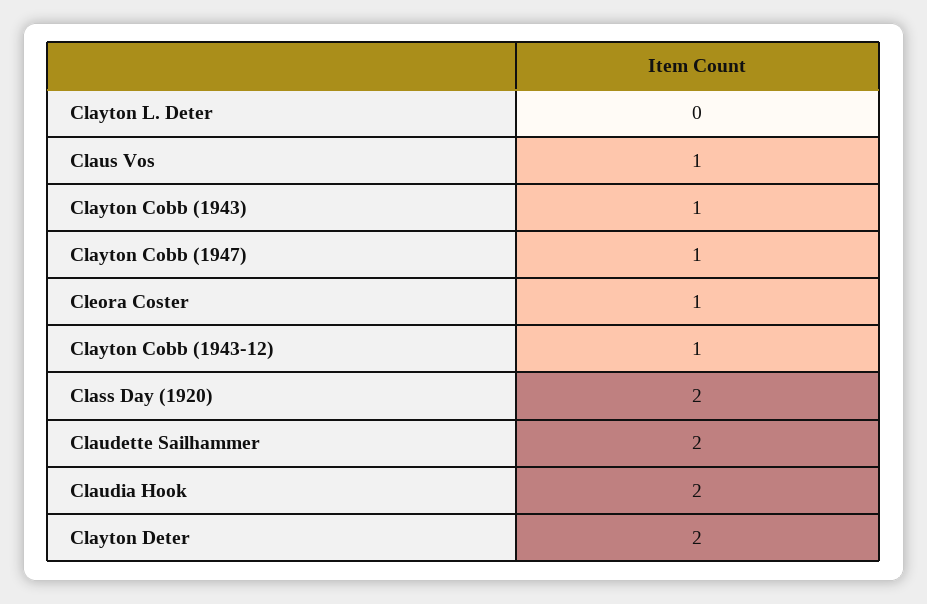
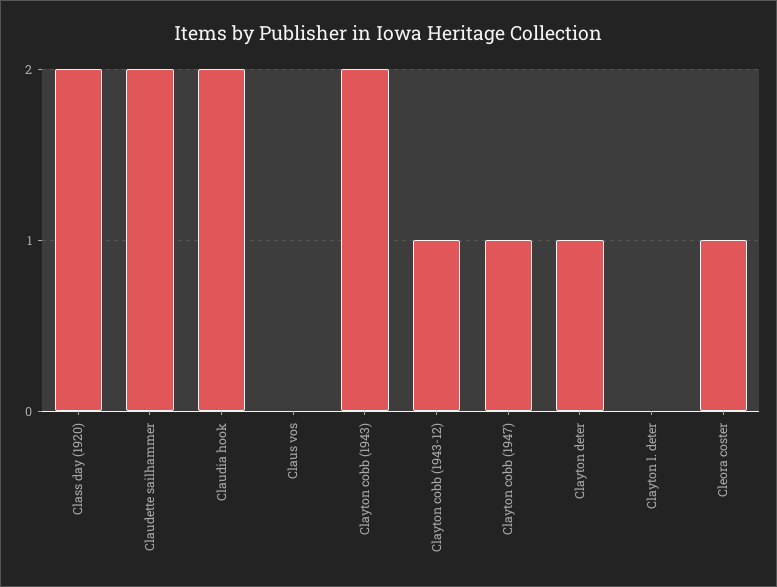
Claus Vos: 1 -> 0
Clayton Cobb (1943): 1 -> 2
Clayton Deter: 2 -> 1

